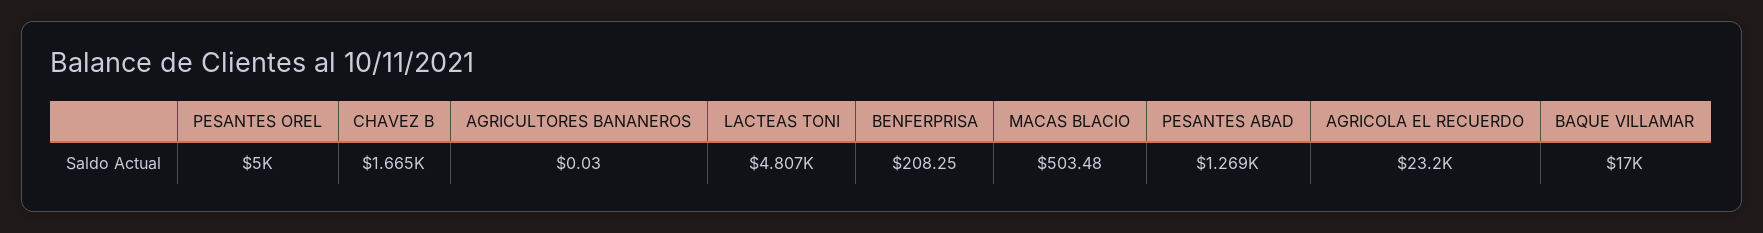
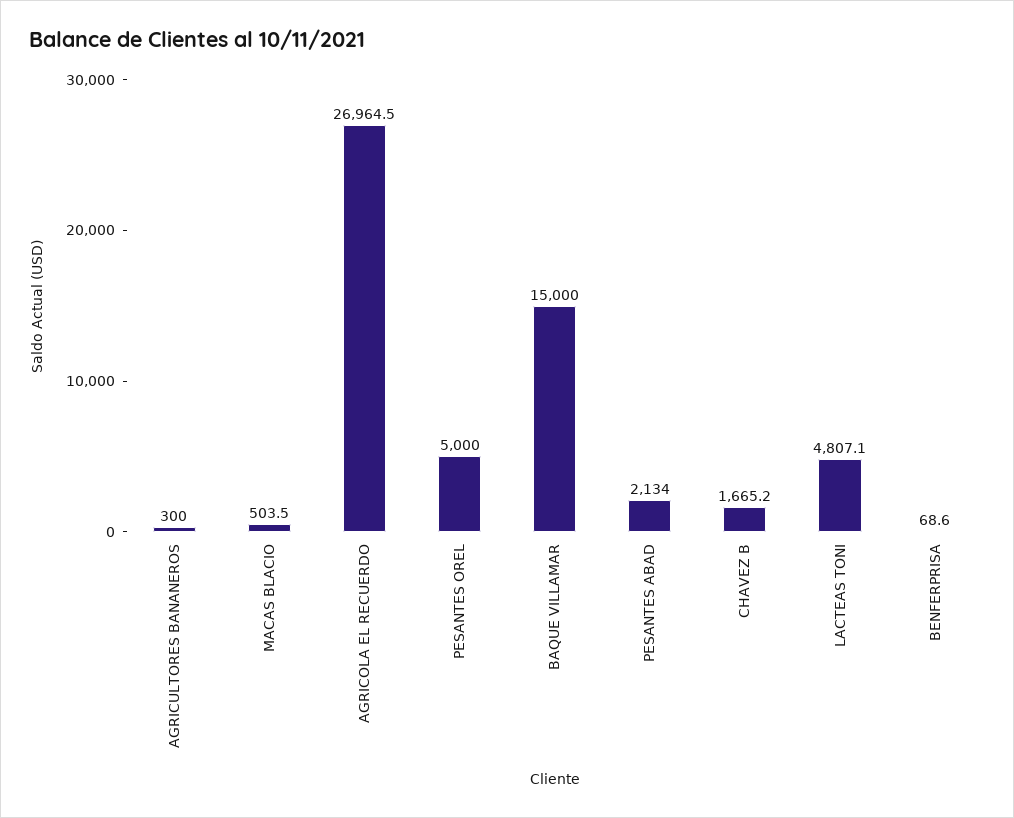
AGRICULTORES BANANEROS: 0.03 -> 300
BENFERPRISA: 208.25 -> 68.6
PESANTES ABAD: 1269 -> 2134
AGRICOLA EL RECUERDO: 23200 -> 26964.5
BAQUE VILLAMAR: 17000 -> 15000

